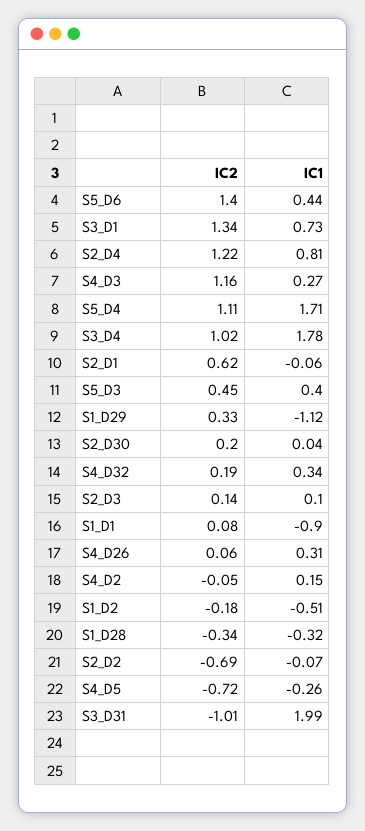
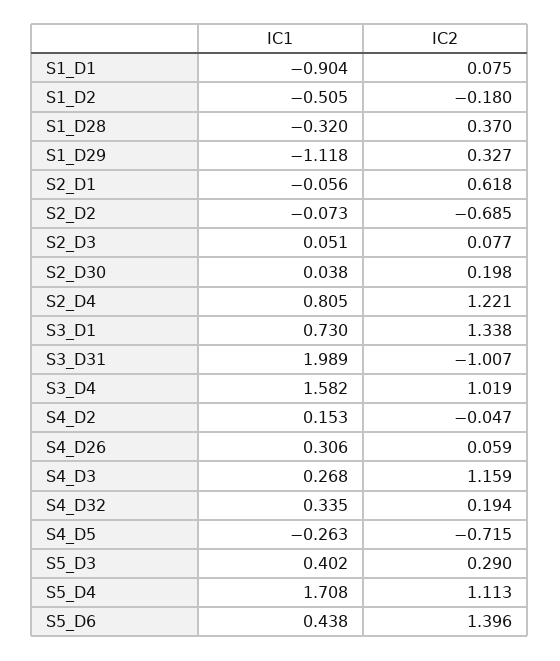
IC1, S3_D4: 1.78 -> 1.582
IC2, S5_D3: 0.45 -> 0.29
IC2, S2_D3: 0.14 -> 0.077
IC1, S2_D3: 0.1 -> 0.051
IC2, S1_D28: -0.34 -> 0.37

